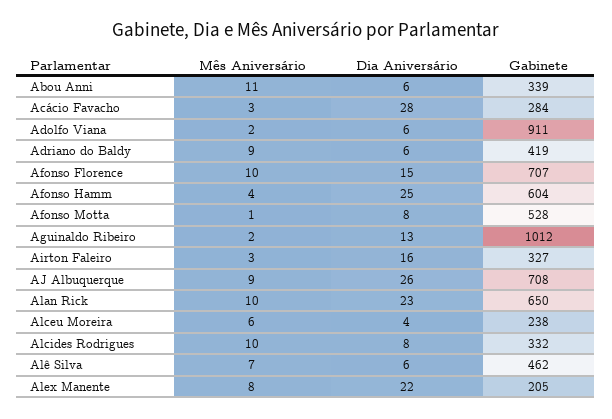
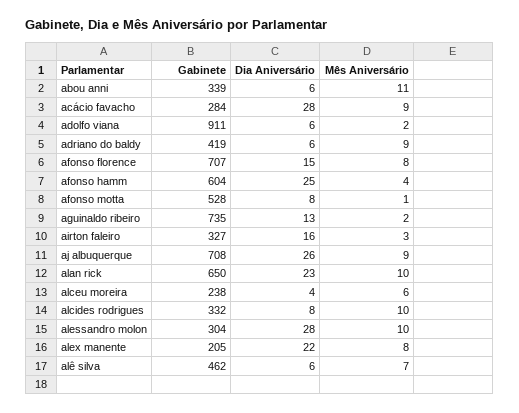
Mês Aniversário, Acácio Favacho: 3 -> 9
Mês Aniversário, Afonso Florence: 10 -> 8
Gabinete, Aguinaldo Ribeiro: 1012 -> 735
Gabinete, alessandro molon: none -> 304
Dia Aniversário, alessandro molon: none -> 28
Mês Aniversário, alessandro molon: none -> 10

